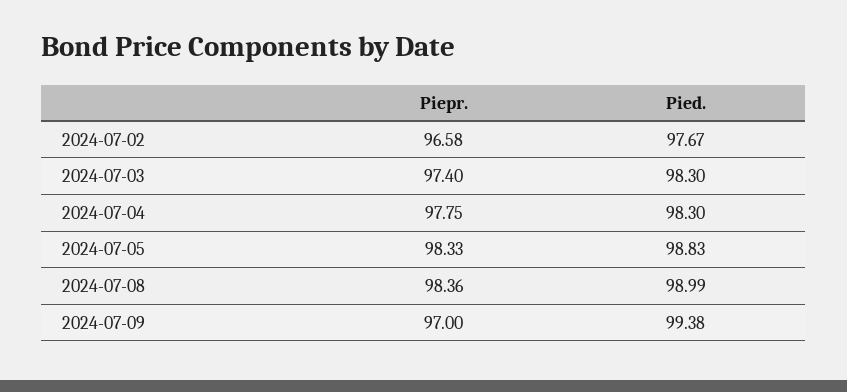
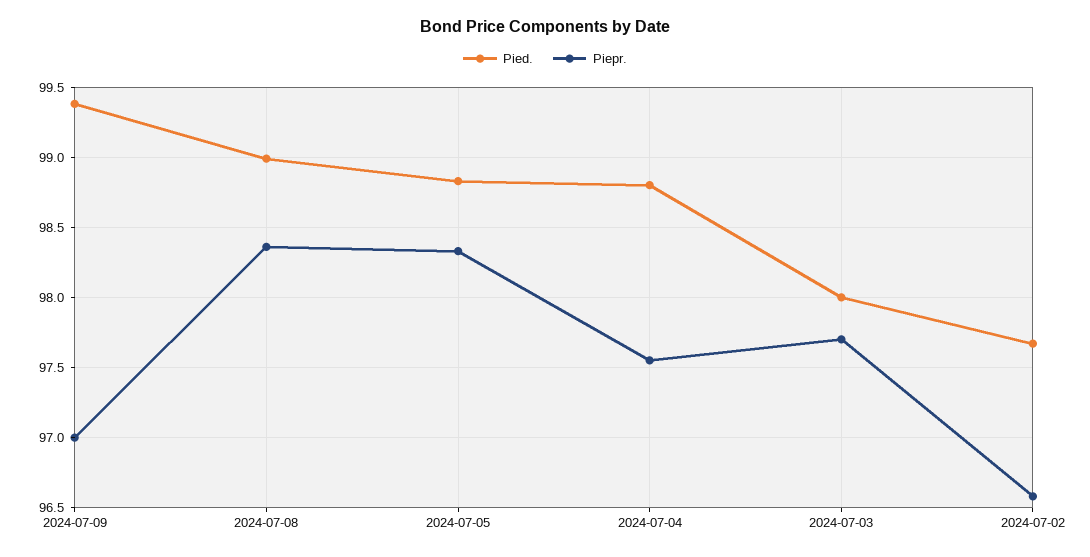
Piepr., 2024-07-03: 97.4 -> 97.7
Pied., 2024-07-03: 98.3 -> 98
Piepr., 2024-07-04: 97.75 -> 97.55
Pied., 2024-07-04: 98.3 -> 98.8

